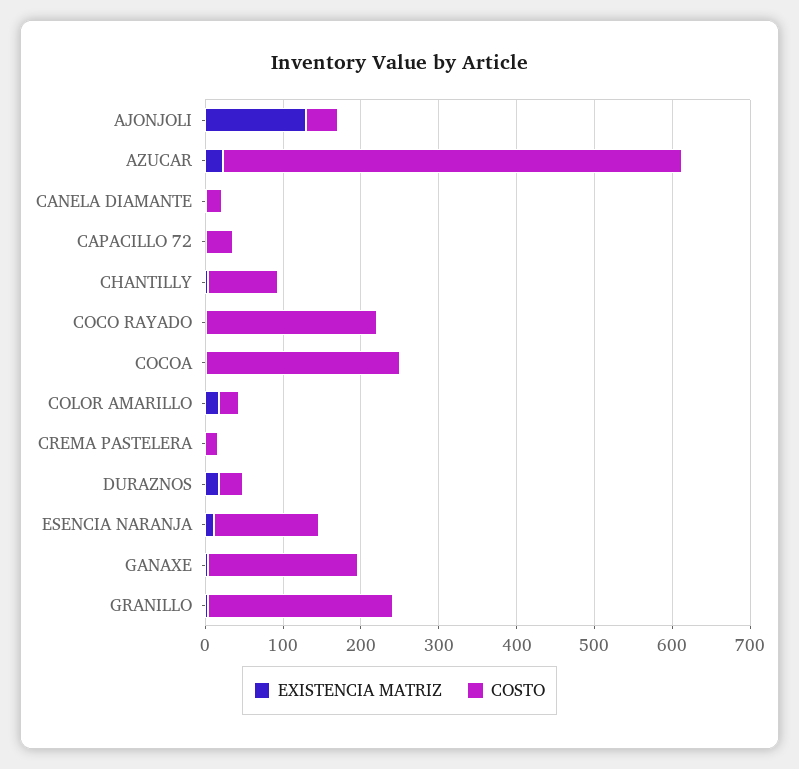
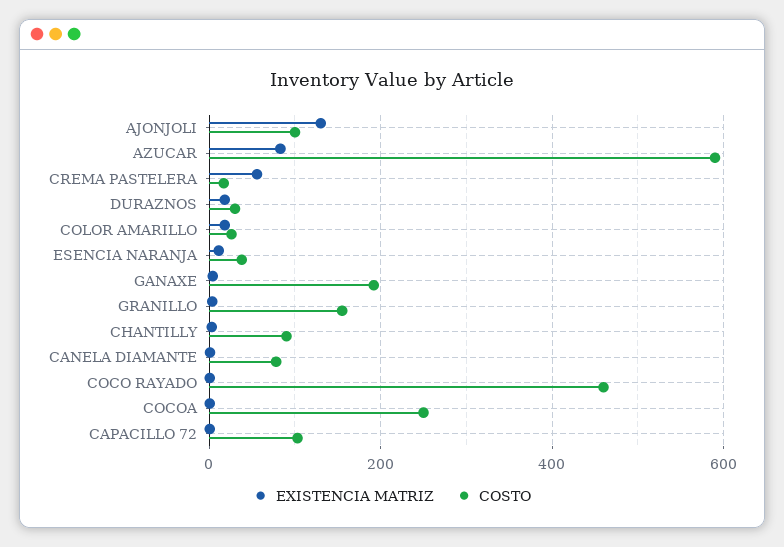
COSTO, AJONJOLI: 40 -> 100
EXISTENCIA MATRIZ, AZUCAR: 20 -> 80
COSTO, CANELA DIAMANTE: 20 -> 80
COSTO, CAPACILLO 72: 40 -> 100
COSTO, COCO RAYADO: 220 -> 460
EXISTENCIA MATRIZ, CREMA PASTELERA: 0 -> 60
COSTO, ESENCIA NARANJA: 140 -> 40
COSTO, GRANILLO: 240 -> 160

